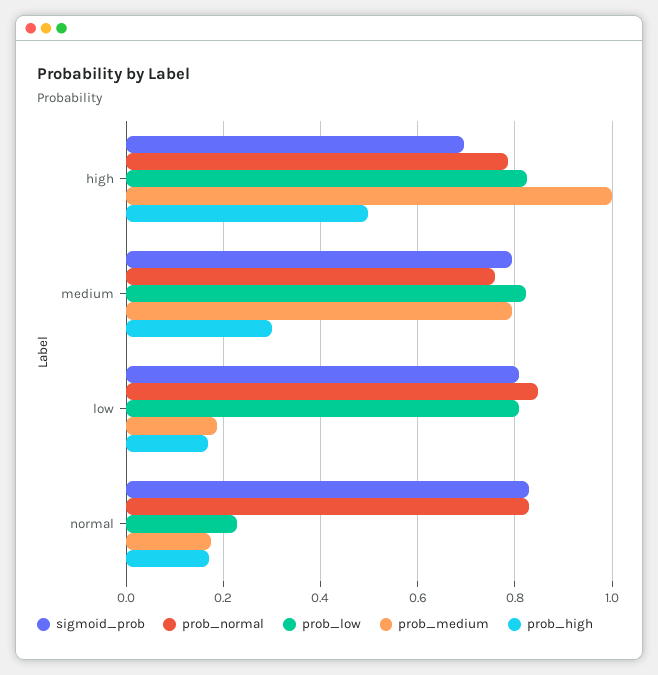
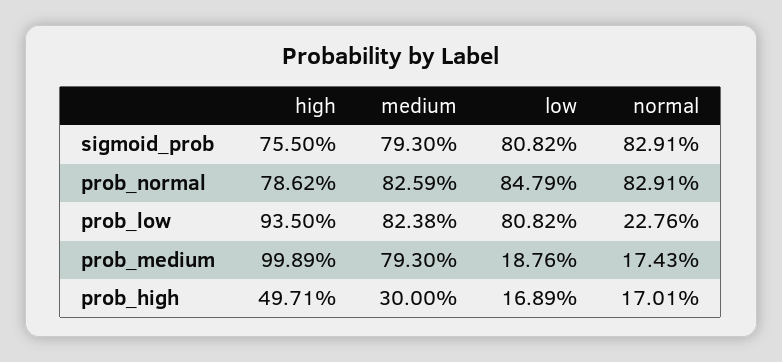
sigmoid_prob, high: 0.7 -> 0.755
prob_low, high: 0.82 -> 0.935
prob_normal, medium: 0.76 -> 0.8259

